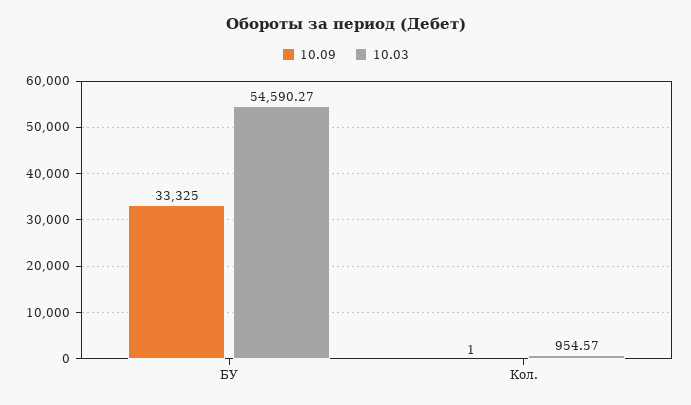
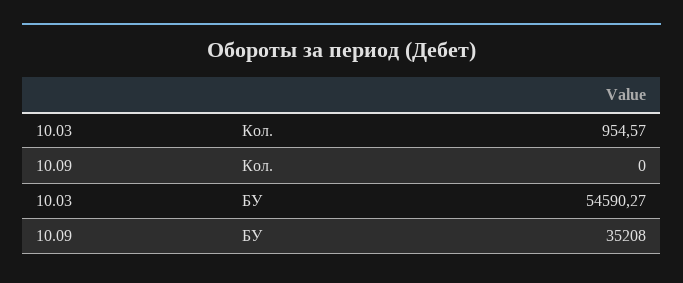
10.09, БУ: 33325 -> 35208
10.09, Кол.: 1 -> 0

